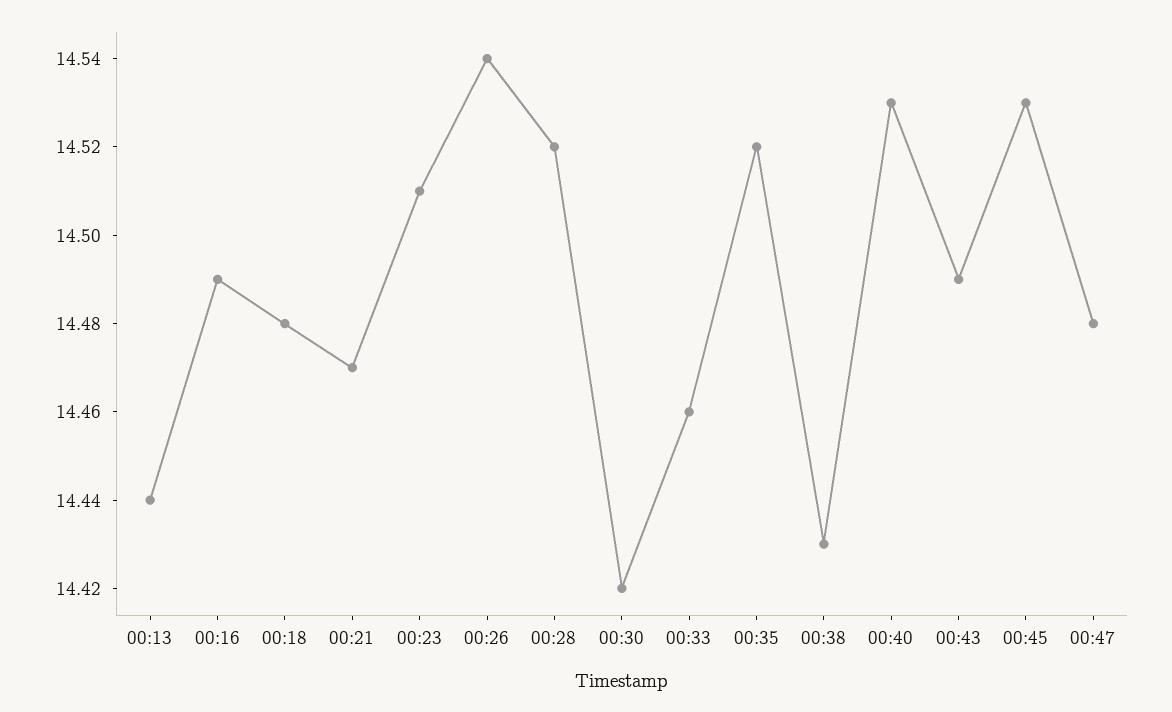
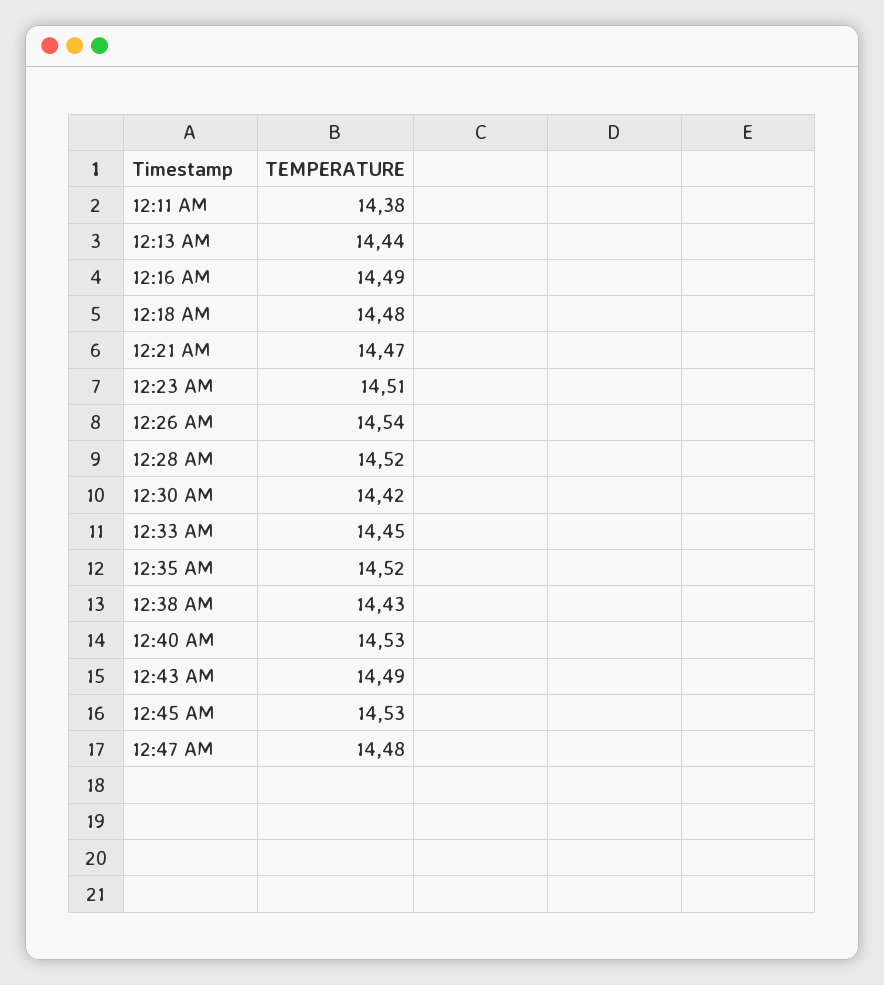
00:33: 14.46 -> 14.45
12:11 AM: none -> 14.38

